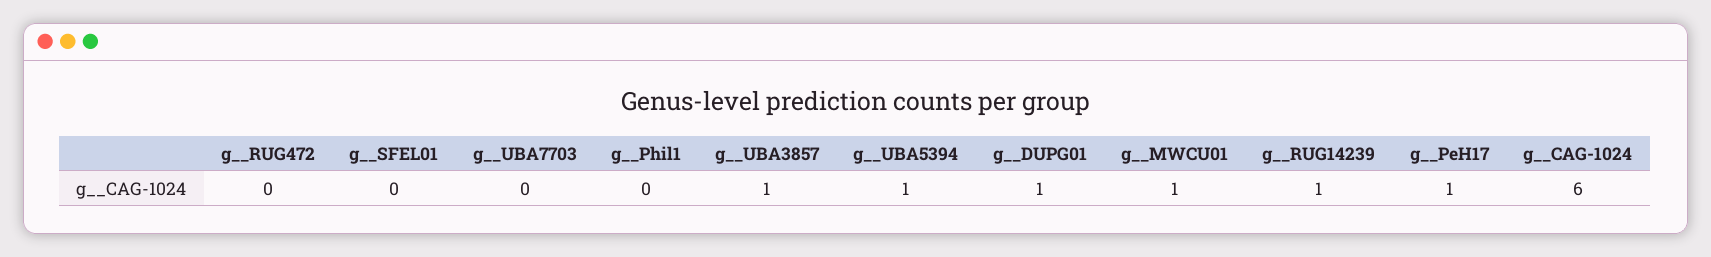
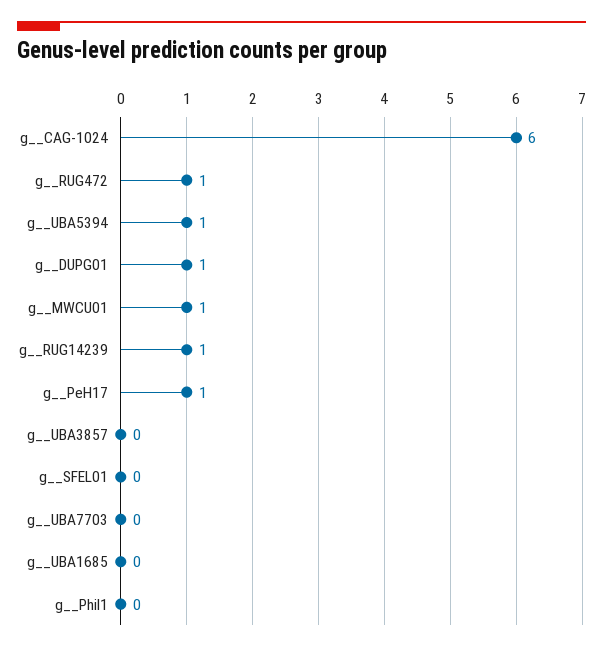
g__RUG472: 0 -> 1
g__UBA3857: 1 -> 0
g__UBA1685: none -> 0

